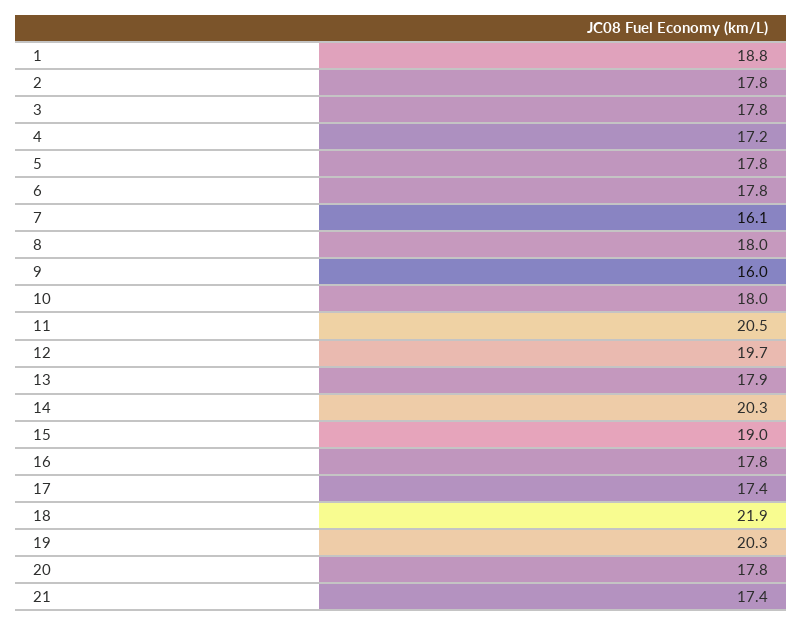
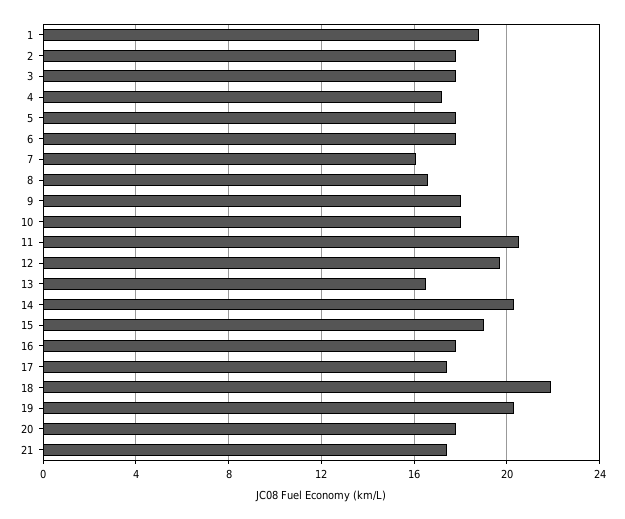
8: 18 -> 16.5
9: 16 -> 18
13: 17.9 -> 16.5

